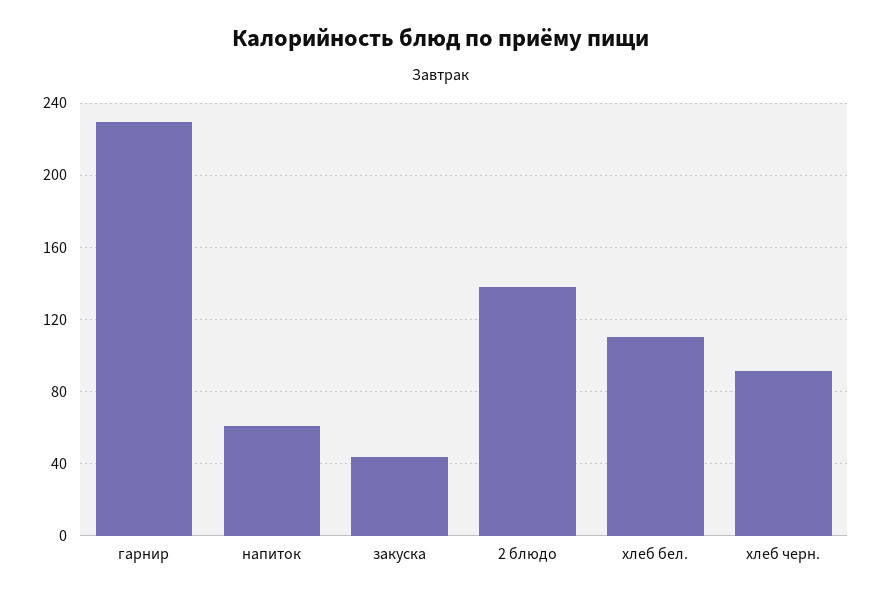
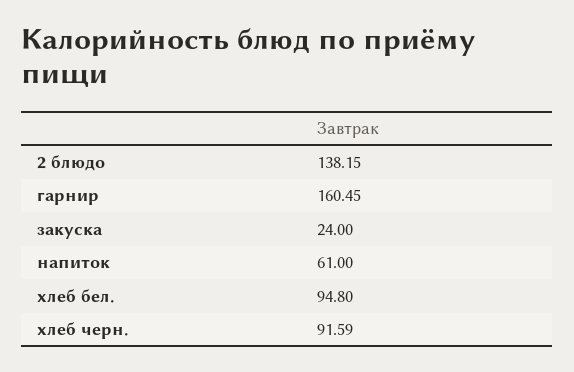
гарнир: 230 -> 160.45
закуска: 45 -> 24
хлеб бел.: 110 -> 94.8

